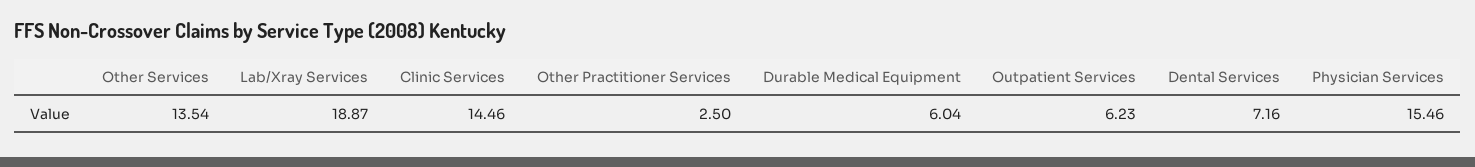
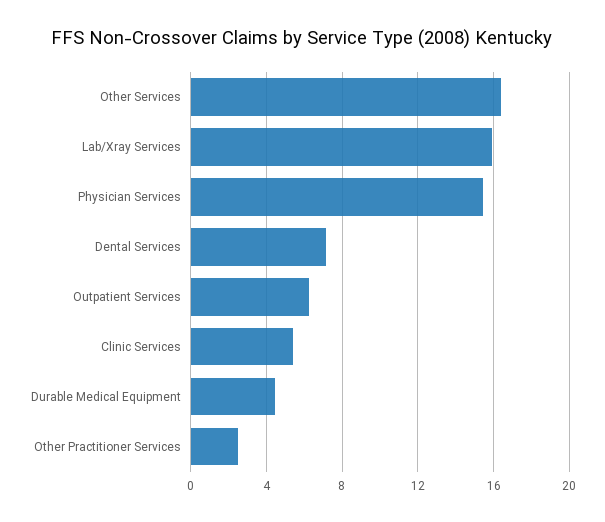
Other Services: 13.54 -> 16.5
Lab/Xray Services: 18.87 -> 16
Clinic Services: 14.46 -> 5.5
Durable Medical Equipment: 6.04 -> 4.5

